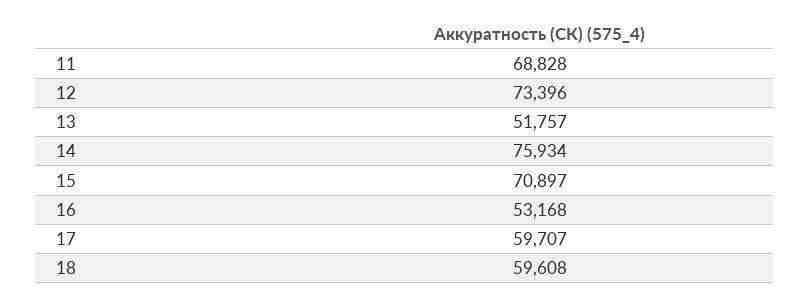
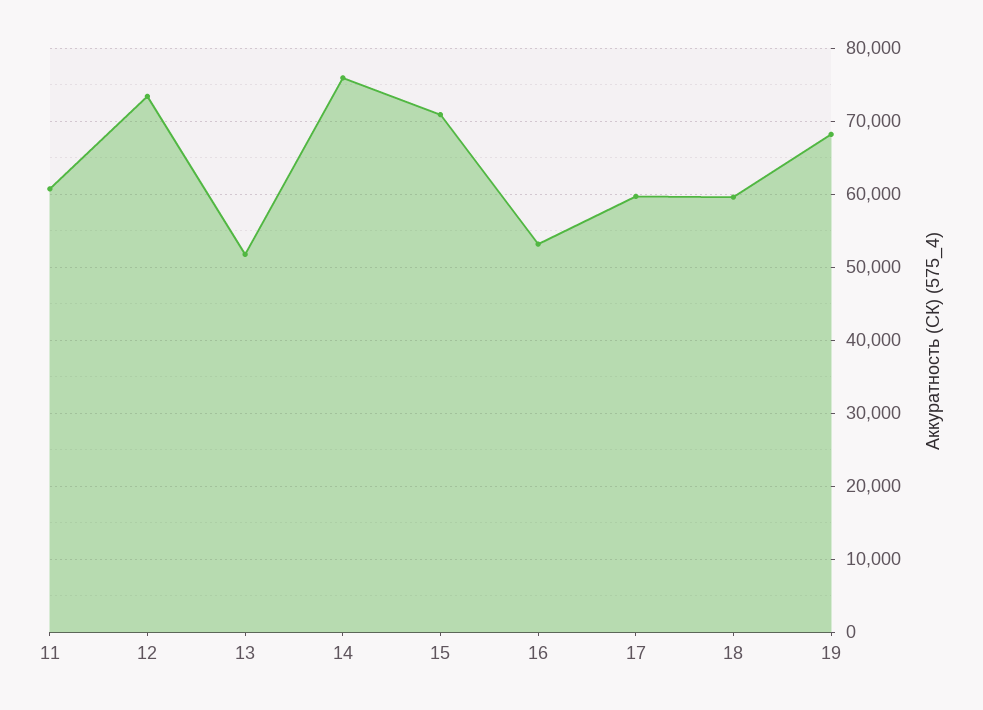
11: 68828 -> 61000
19: none -> 68000

